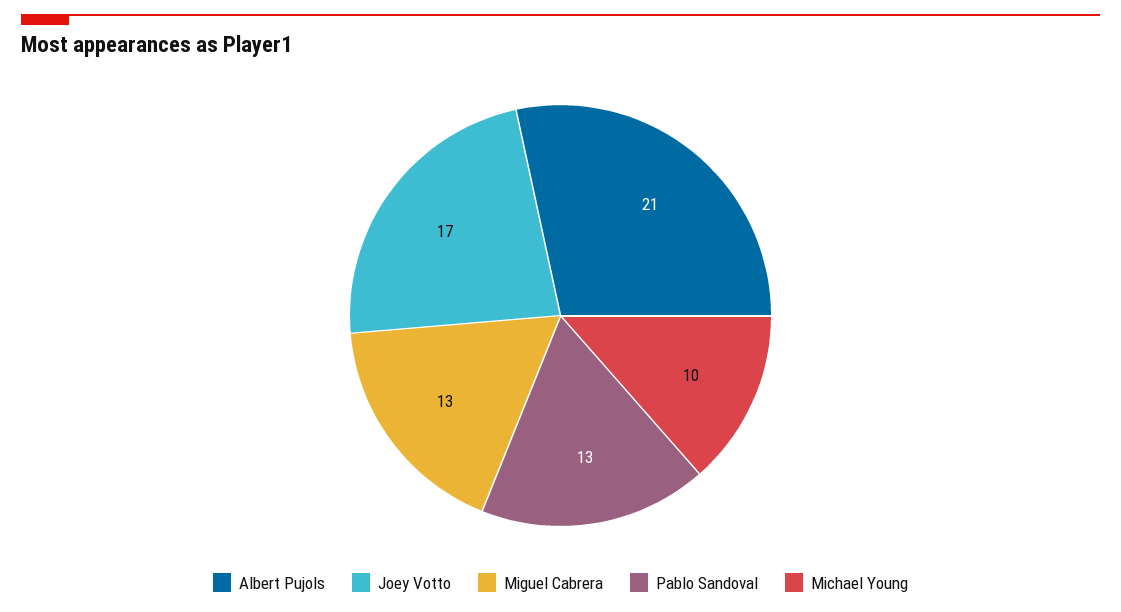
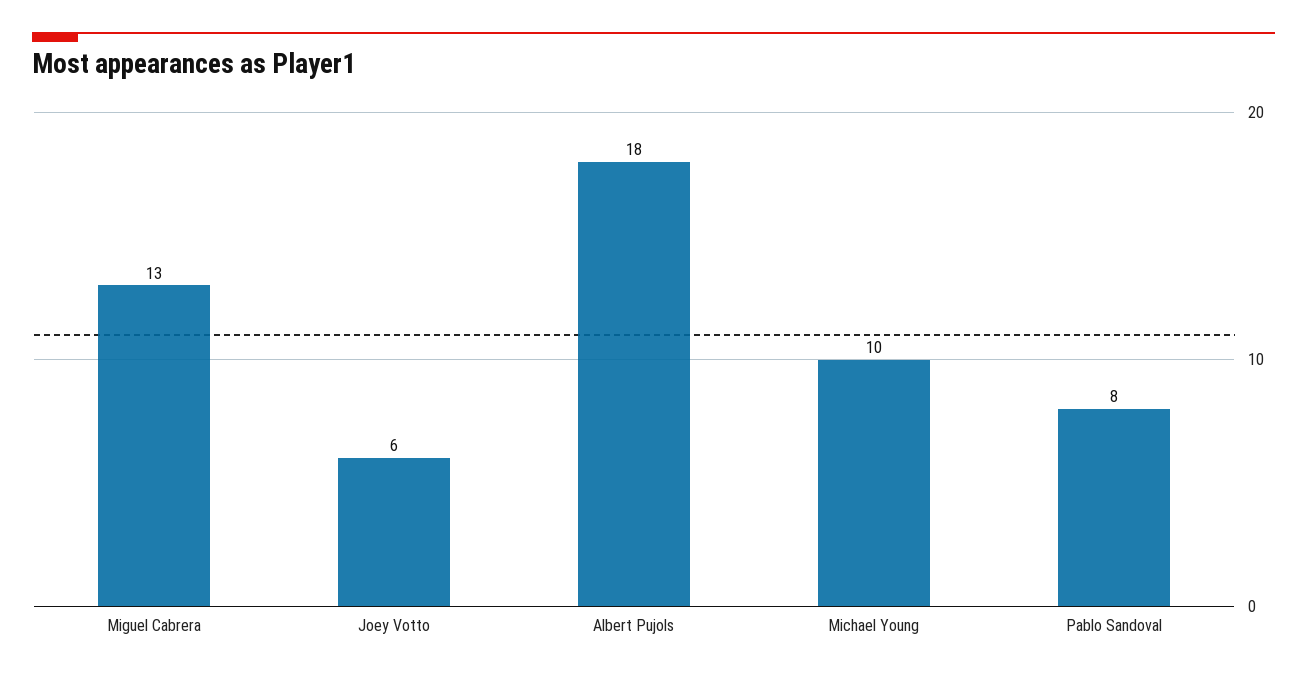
Albert Pujols: 21 -> 18
Joey Votto: 17 -> 6
Pablo Sandoval: 13 -> 8

